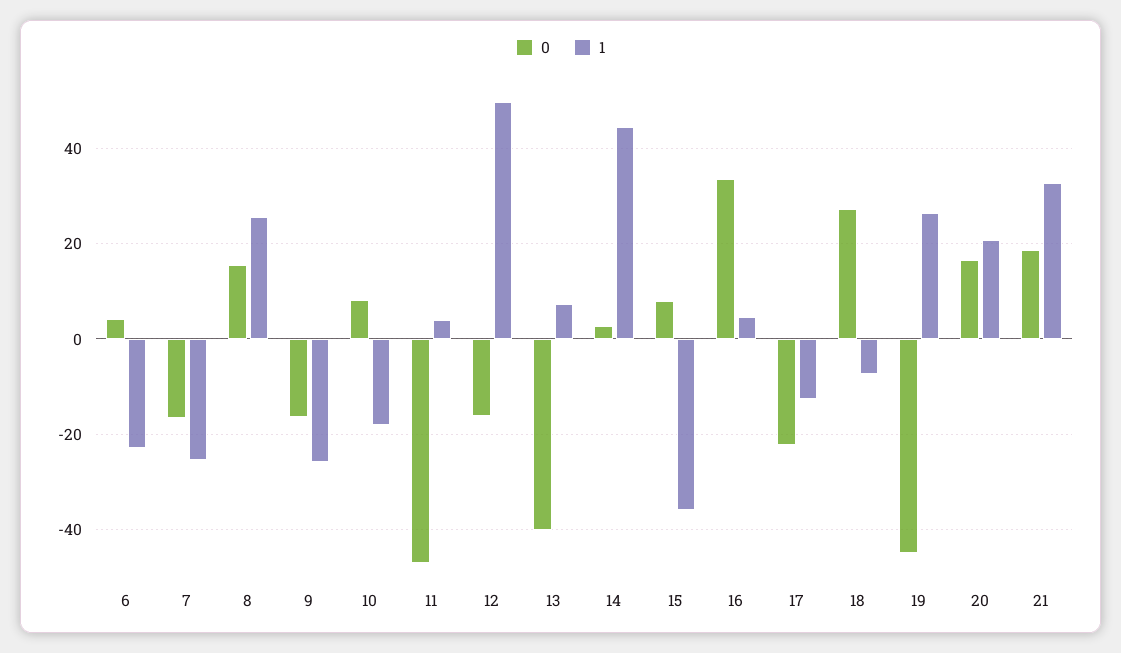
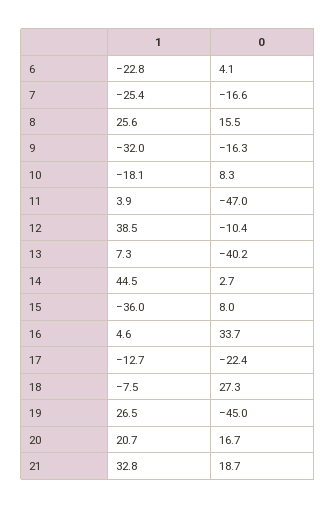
1, 9: -26 -> -32
0, 12: -16 -> -10.4
1, 12: 50 -> 38.5

